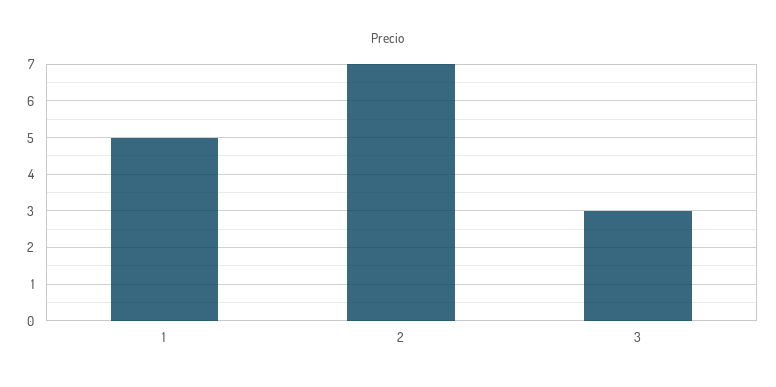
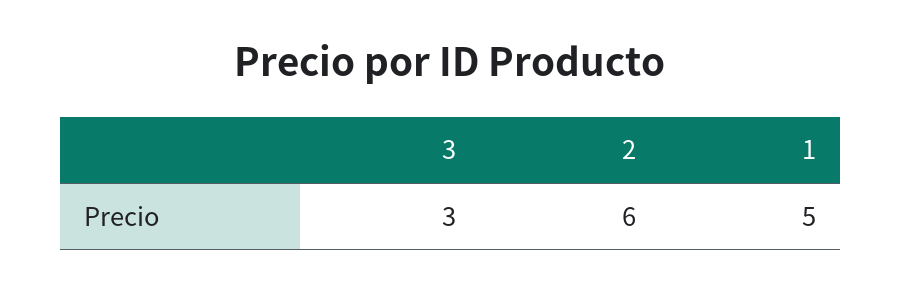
2: 7 -> 6

